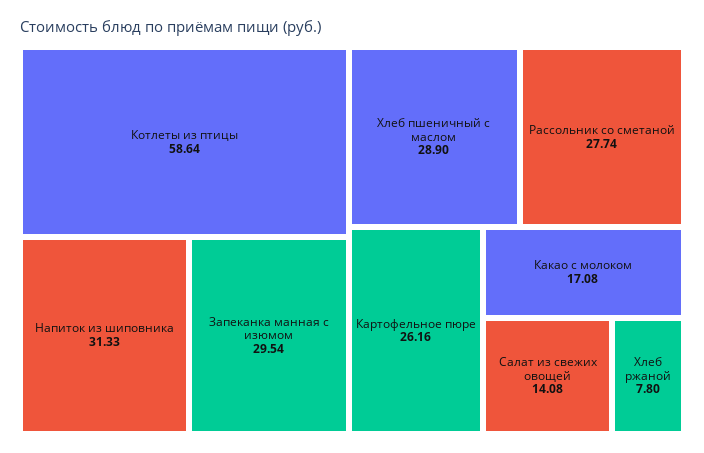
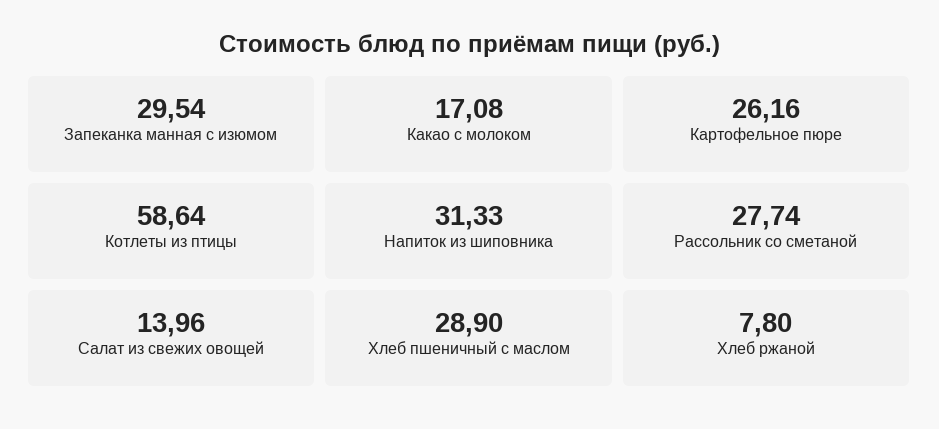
Салат из свежих овощей: 14.08 -> 13.96

